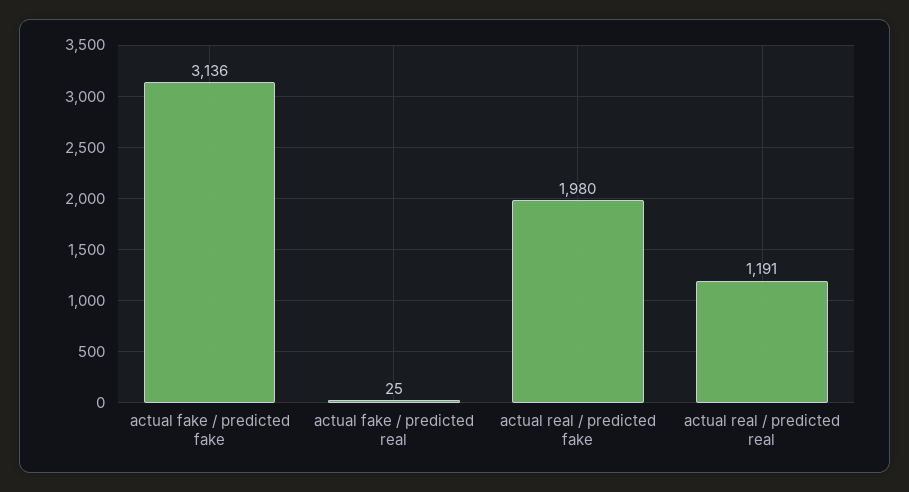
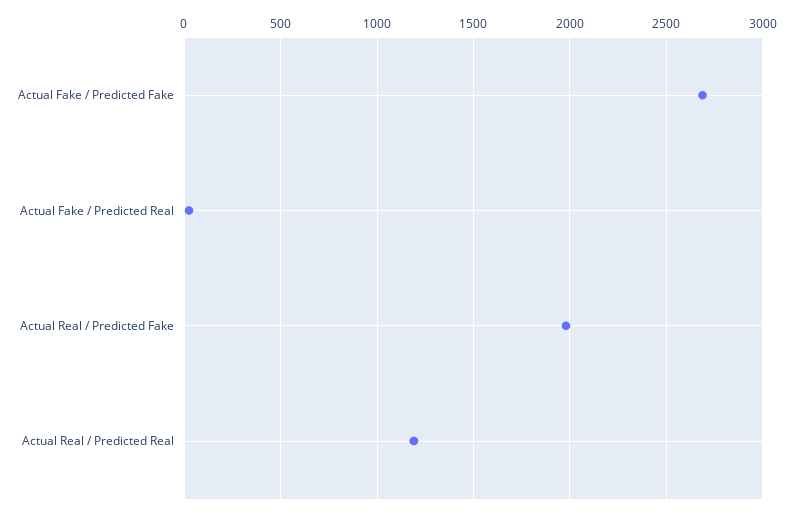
actual fake / predicted fake: 3136 -> 2700

